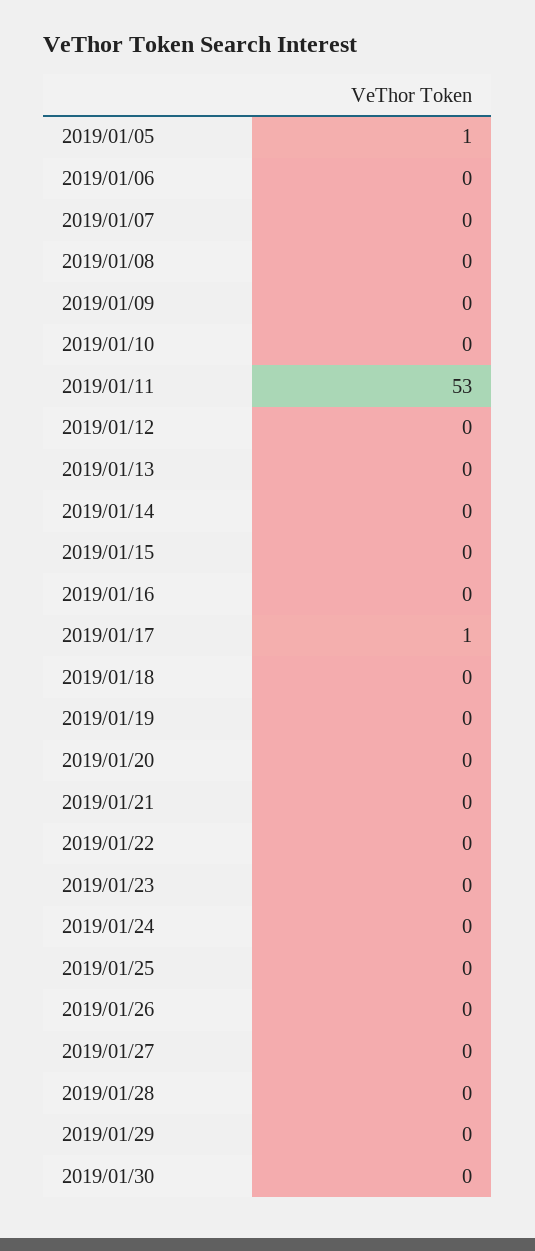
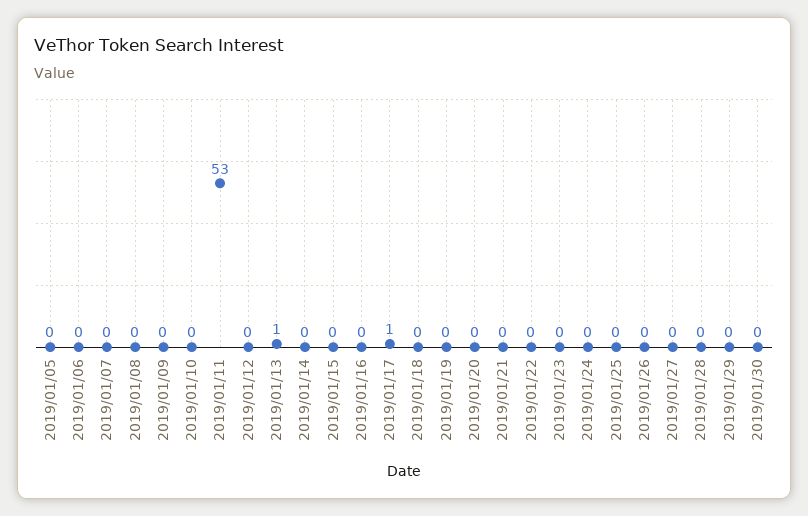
2019/01/05: 1 -> 0
2019/01/13: 0 -> 1

